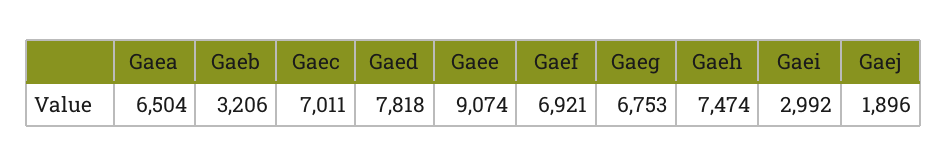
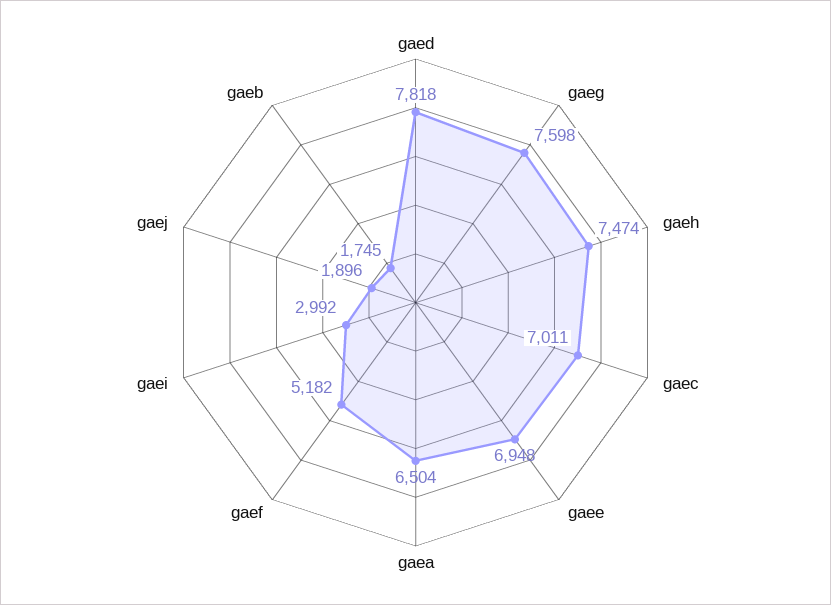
Gaeb: 3206 -> 1745
Gaee: 9074 -> 6948
Gaef: 6921 -> 5182
Gaeg: 6753 -> 7598

